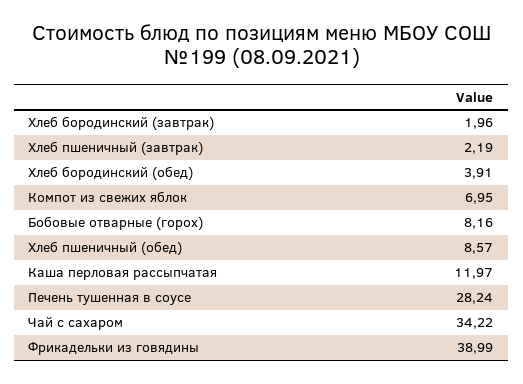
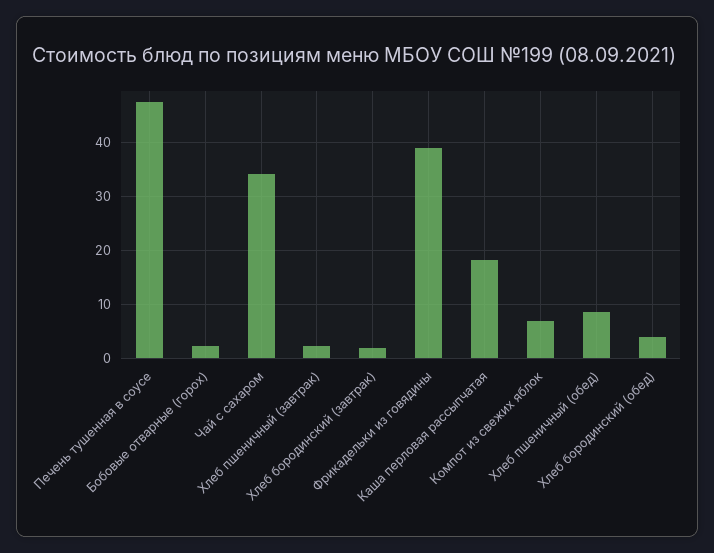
Бобовые отварные (горох): 8.16 -> 2
Каша перловая рассыпчатая: 11.97 -> 18
Печень тушенная в соусе: 28.24 -> 48

